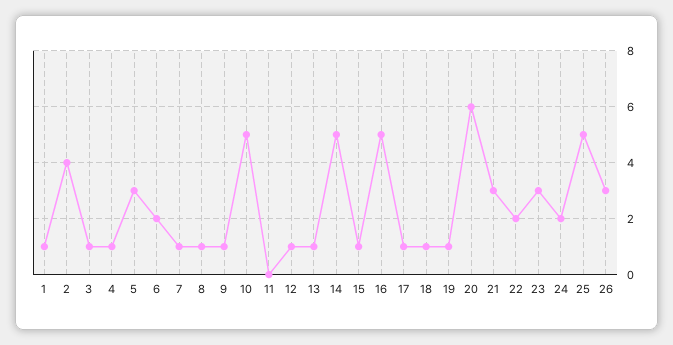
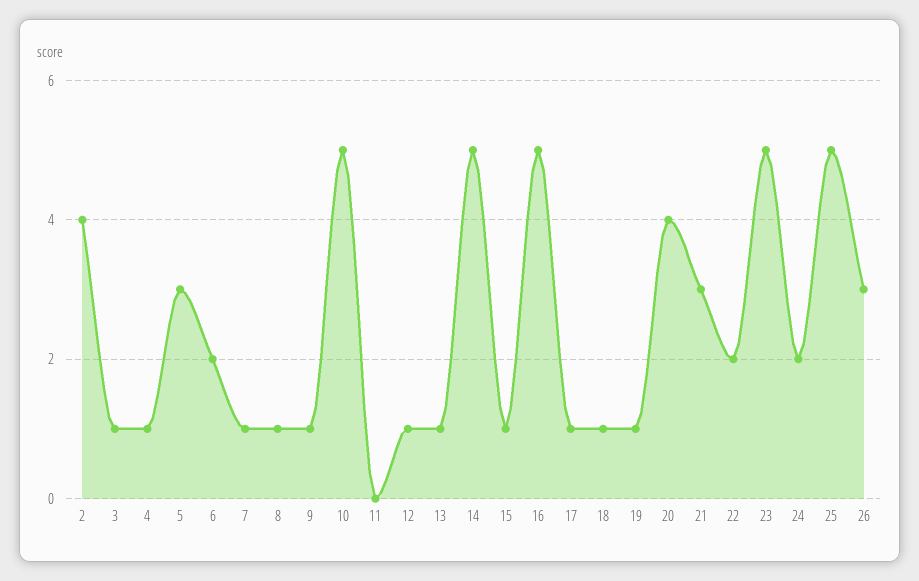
1: 1 -> none
20: 6 -> 4
23: 3 -> 5

